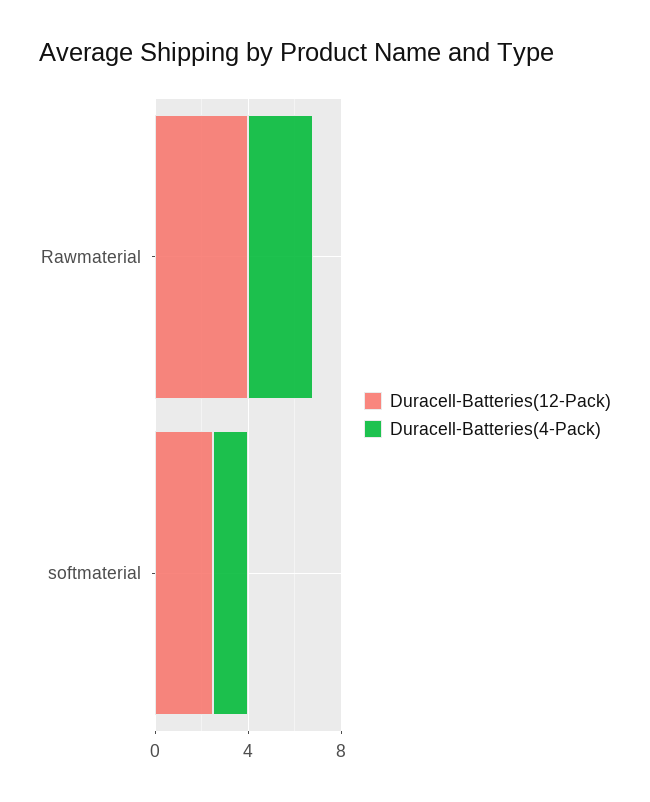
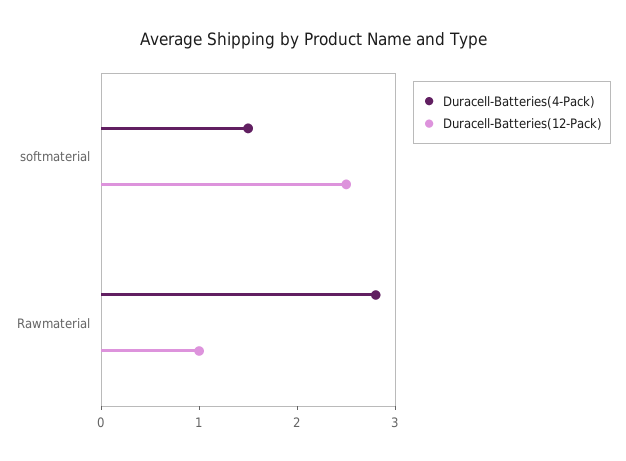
Duracell-Batteries(12-Pack), Rawmaterial: 4 -> 1

